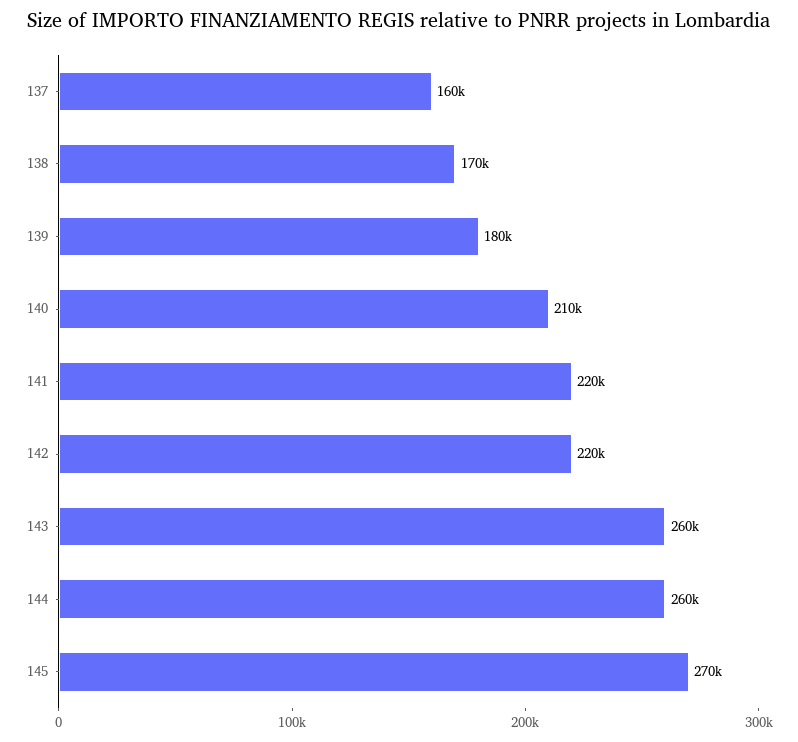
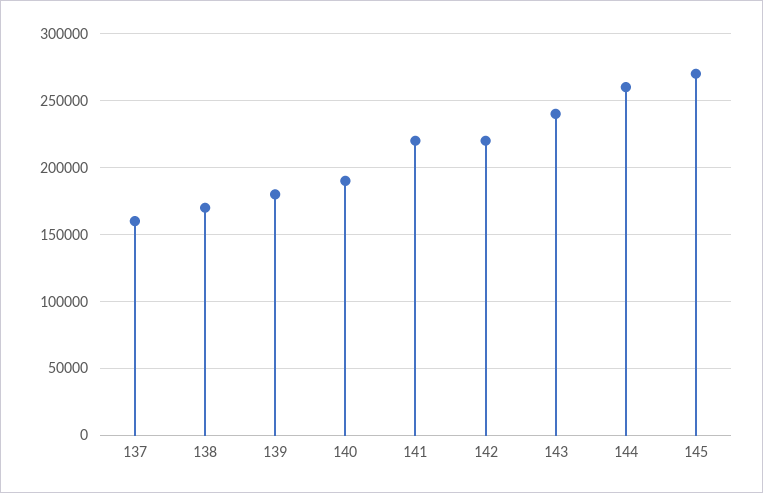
140: 210000 -> 190000
143: 260000 -> 240000

